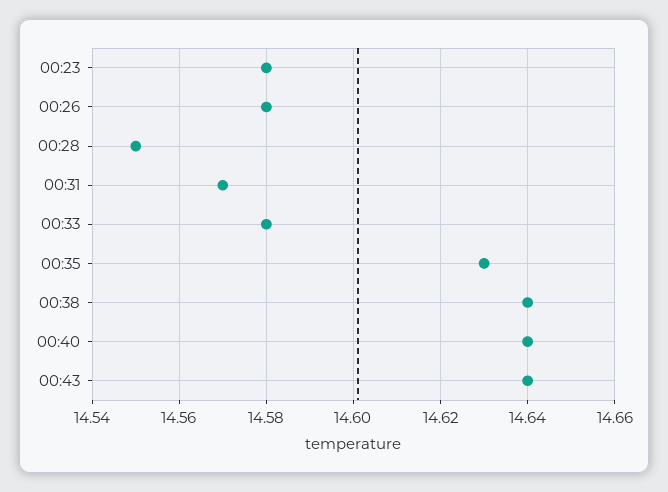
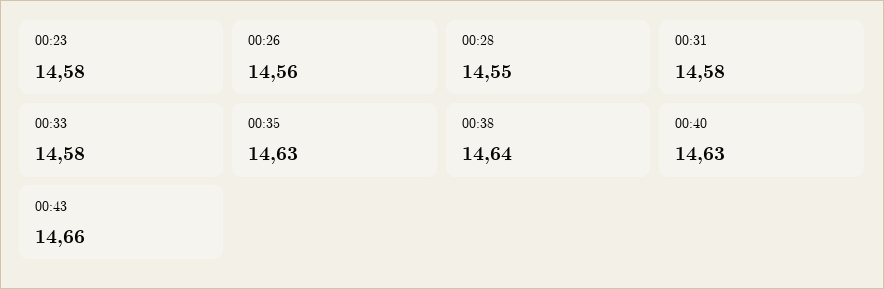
00:26: 14.58 -> 14.56
00:31: 14.57 -> 14.58
00:40: 14.64 -> 14.63
00:43: 14.64 -> 14.66

